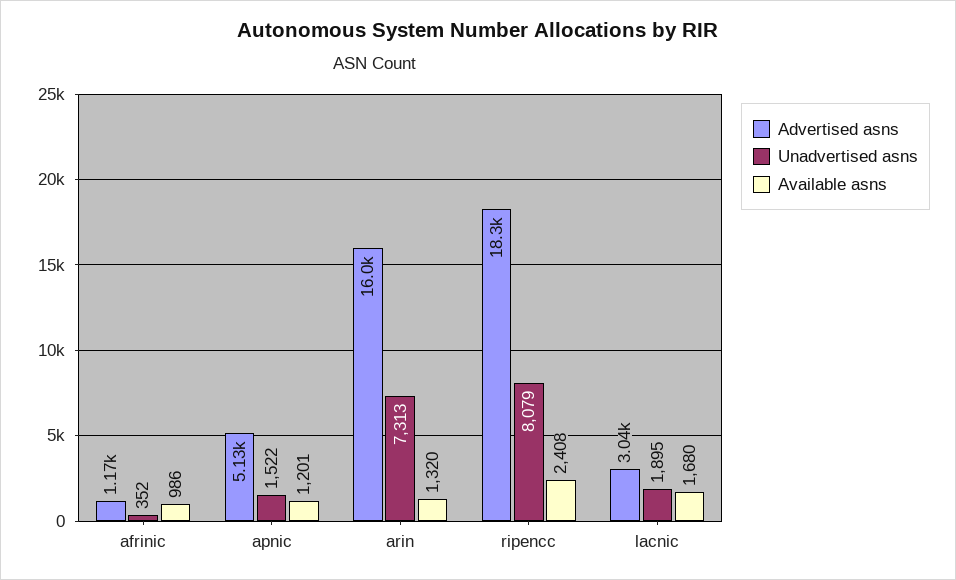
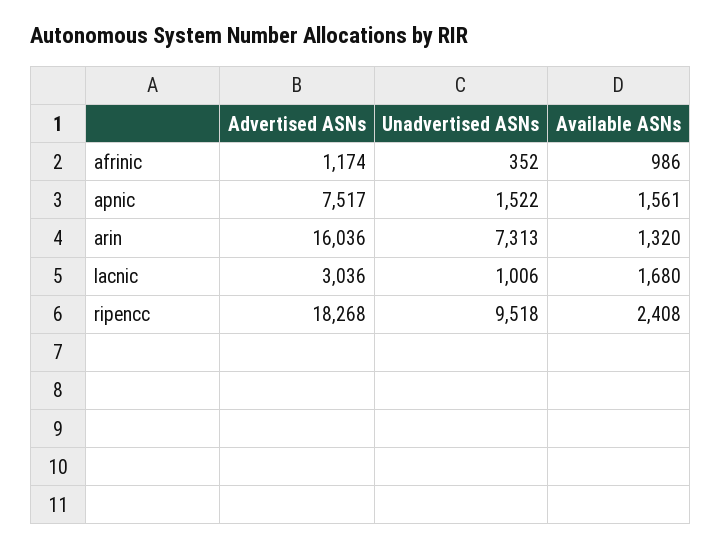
Advertised asns, apnic: 5130 -> 7517
Available asns, apnic: 1201 -> 1561
Unadvertised asns, ripencc: 8079 -> 9518
Unadvertised asns, lacnic: 1895 -> 1006

